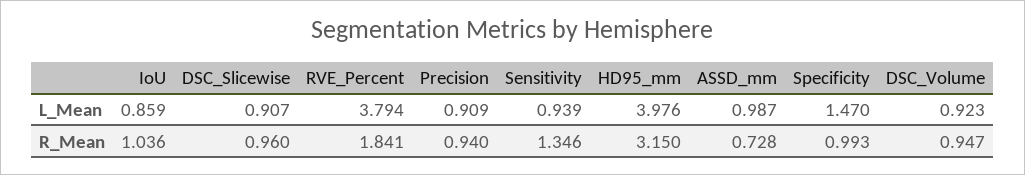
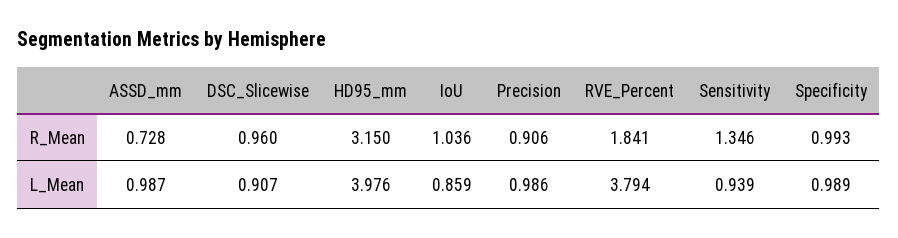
Precision, L_Mean: 0.909 -> 0.986
Specificity, L_Mean: 1.47 -> 0.989
DSC_Volume, L_Mean: 0.923 -> none
Precision, R_Mean: 0.94 -> 0.906
DSC_Volume, R_Mean: 0.947 -> none

